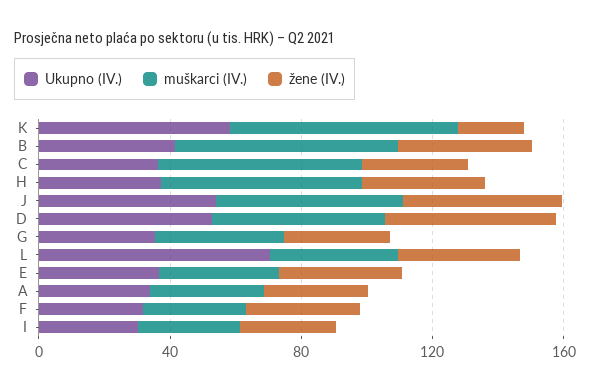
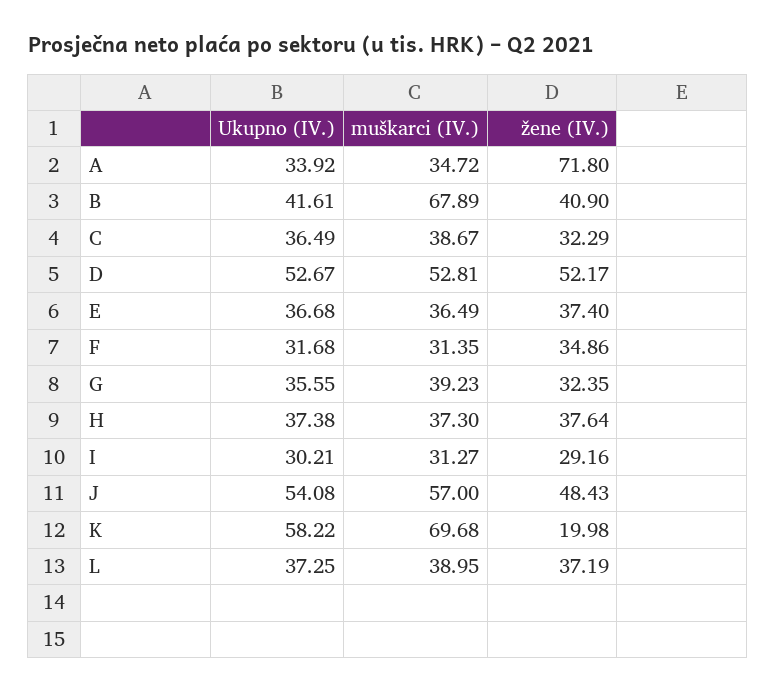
muškarci (IV.), C: 60 -> 38.67
muškarci (IV.), H: 60 -> 37.3
Ukupno (IV.), L: 70 -> 37.25
žene (IV.), A: 30 -> 71.8

